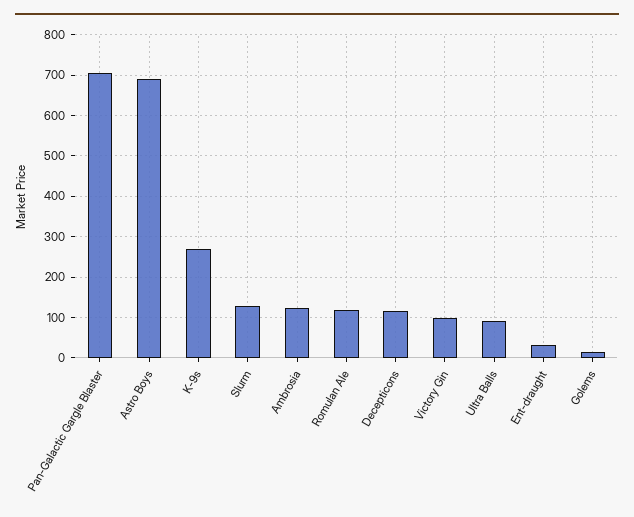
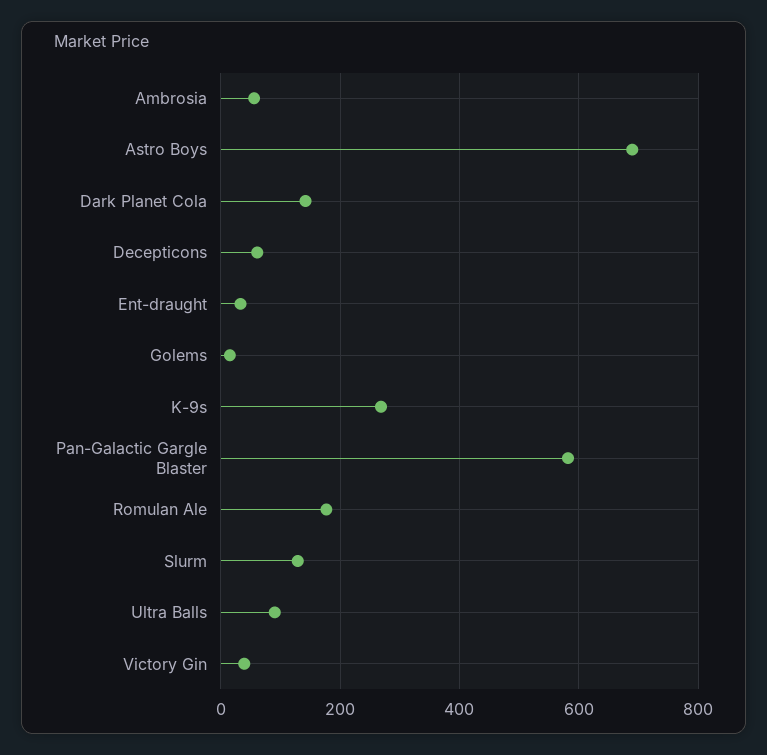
Pan-Galactic Gargle Blaster: 700 -> 580
Ambrosia: 120 -> 60
Romulan Ale: 120 -> 180
Decepticons: 120 -> 60
Victory Gin: 100 -> 40
Dark Planet Cola: none -> 140

